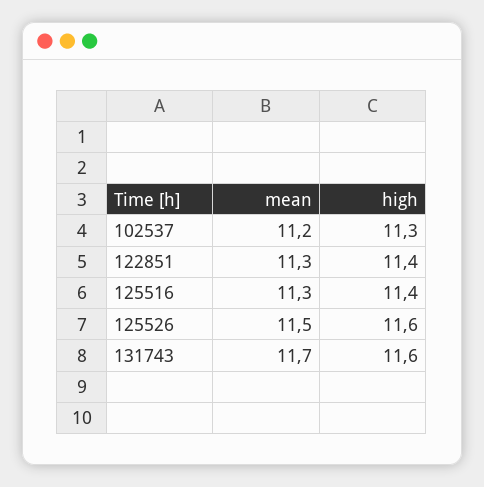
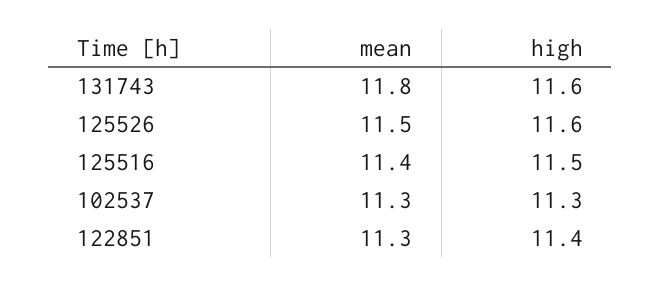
mean, 102537: 11.2 -> 11.3
mean, 125516: 11.3 -> 11.4
high, 125516: 11.4 -> 11.5
mean, 131743: 11.7 -> 11.8

